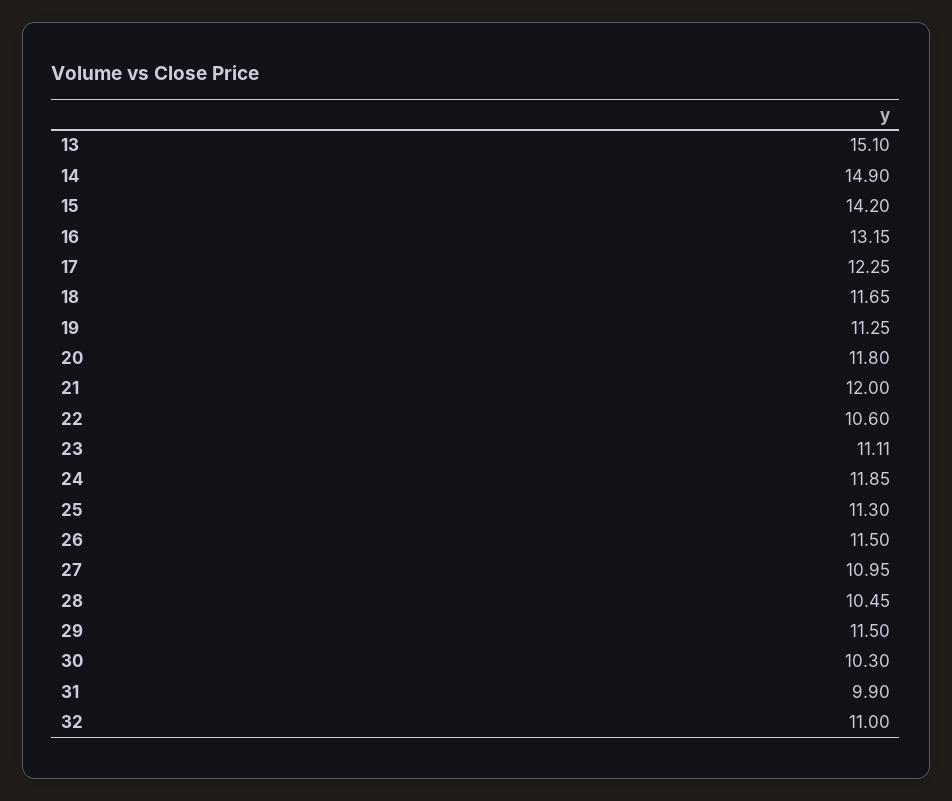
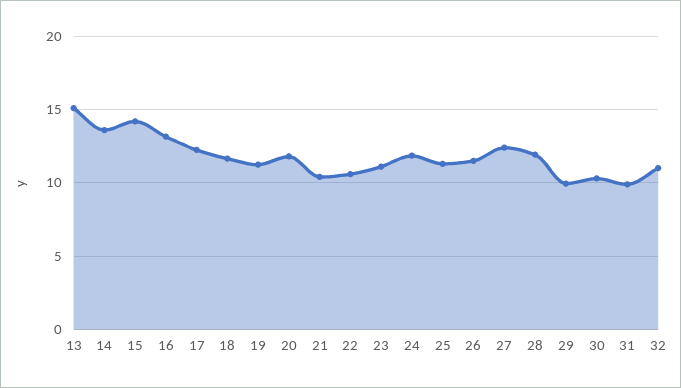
14: 14.9 -> 13.5
21: 12 -> 10.5
27: 10.95 -> 12.5
28: 10.45 -> 12
29: 11.5 -> 10

